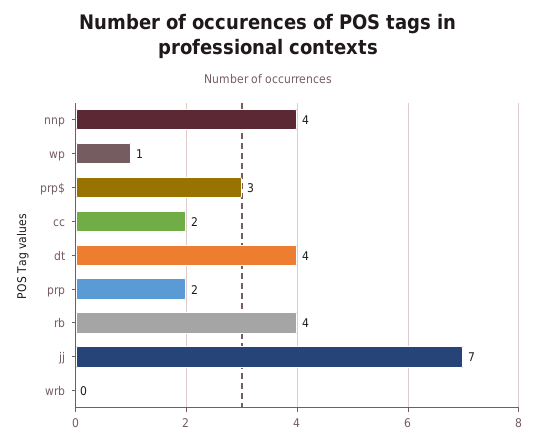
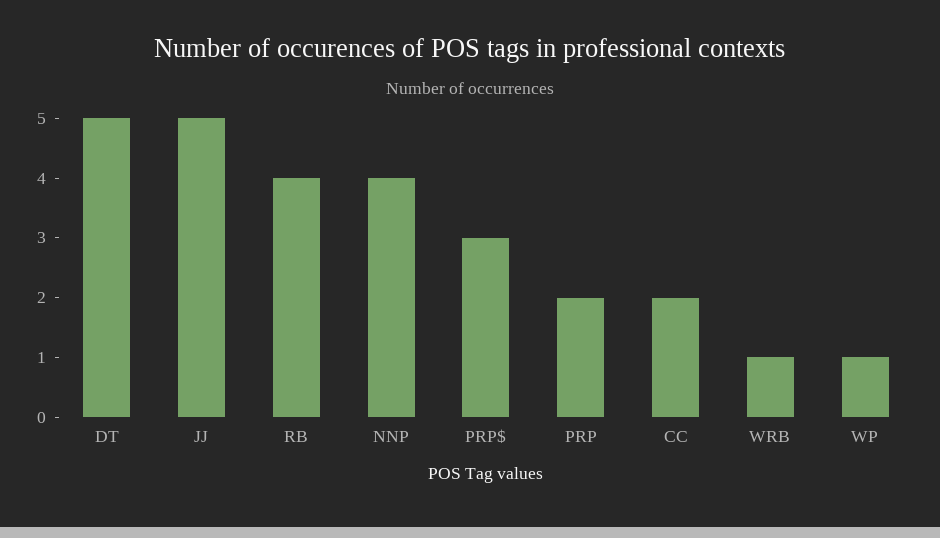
dt: 4 -> 5
jj: 7 -> 5
wrb: 0 -> 1

